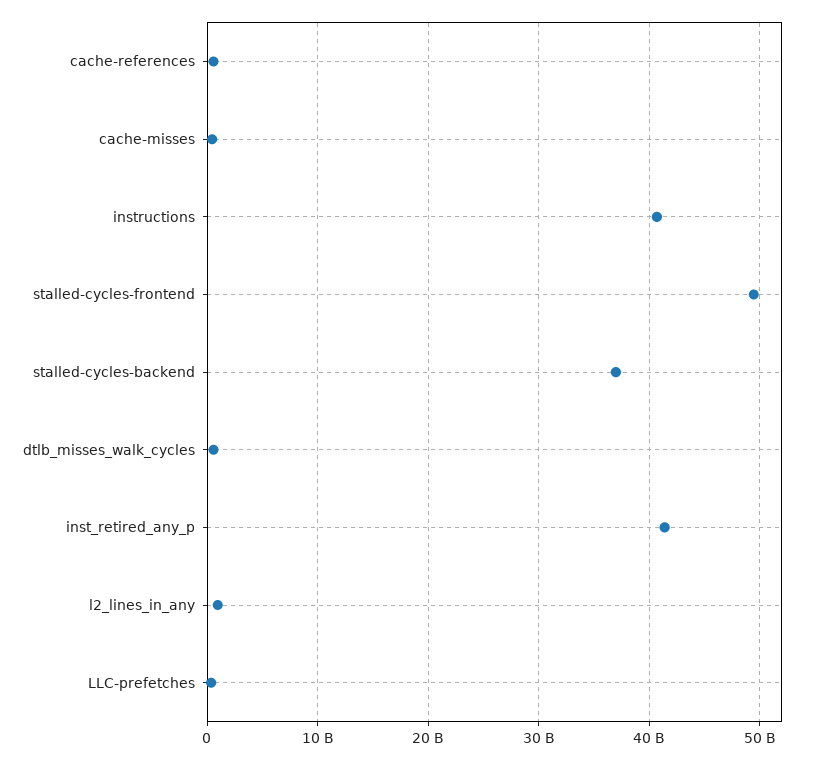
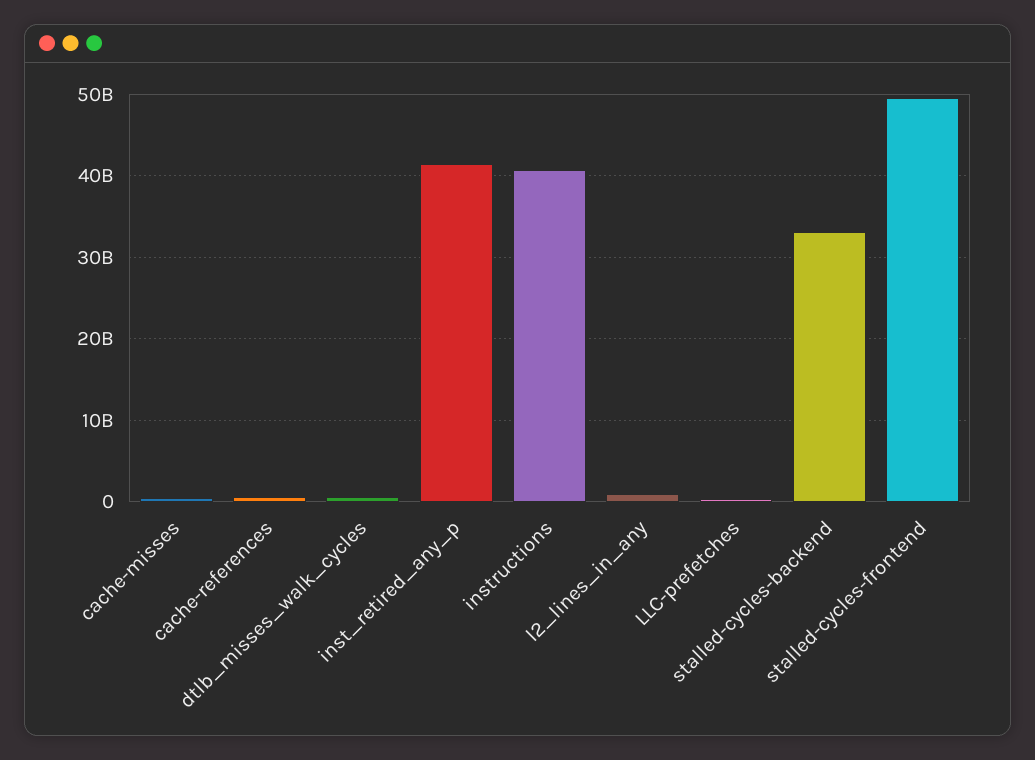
stalled-cycles-backend: 37000000000 -> 33000000000

